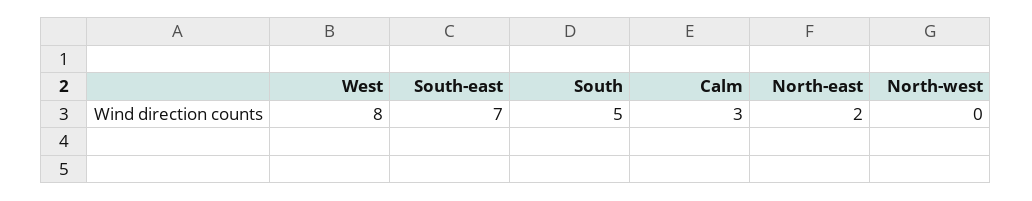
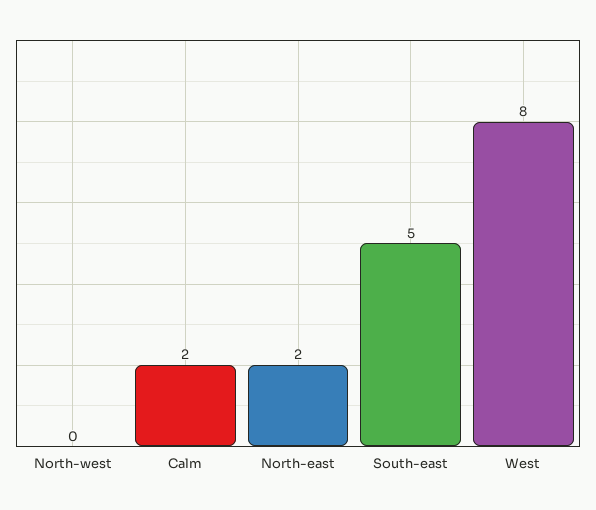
South-east: 7 -> 5
South: 5 -> none
Calm: 3 -> 2

